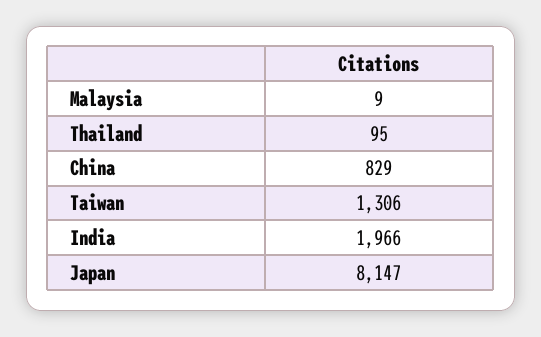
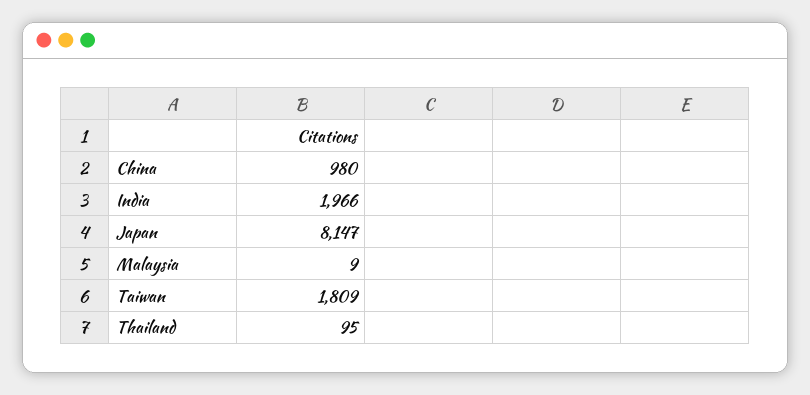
China: 829 -> 980
Taiwan: 1306 -> 1809

